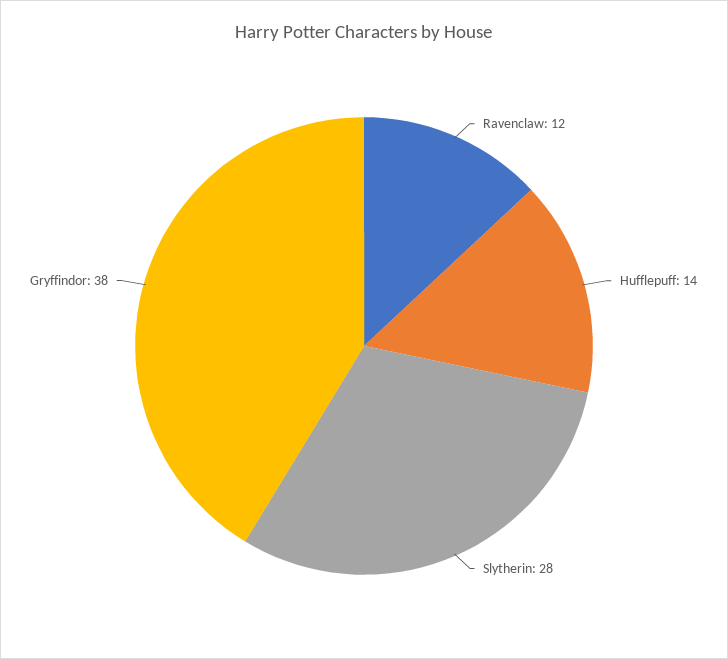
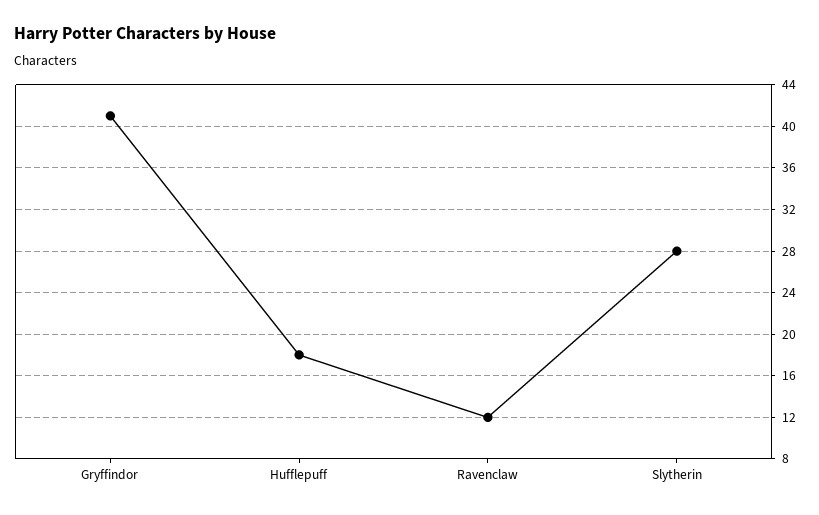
Hufflepuff: 14 -> 18
Gryffindor: 38 -> 41

